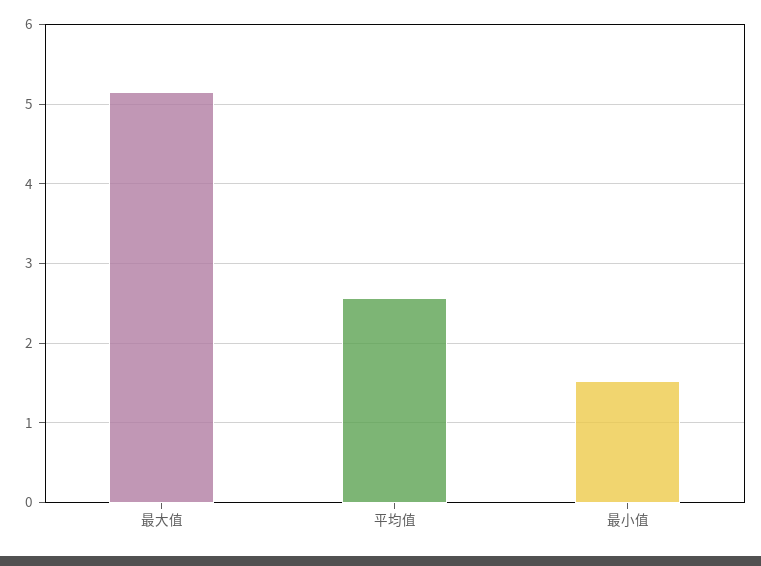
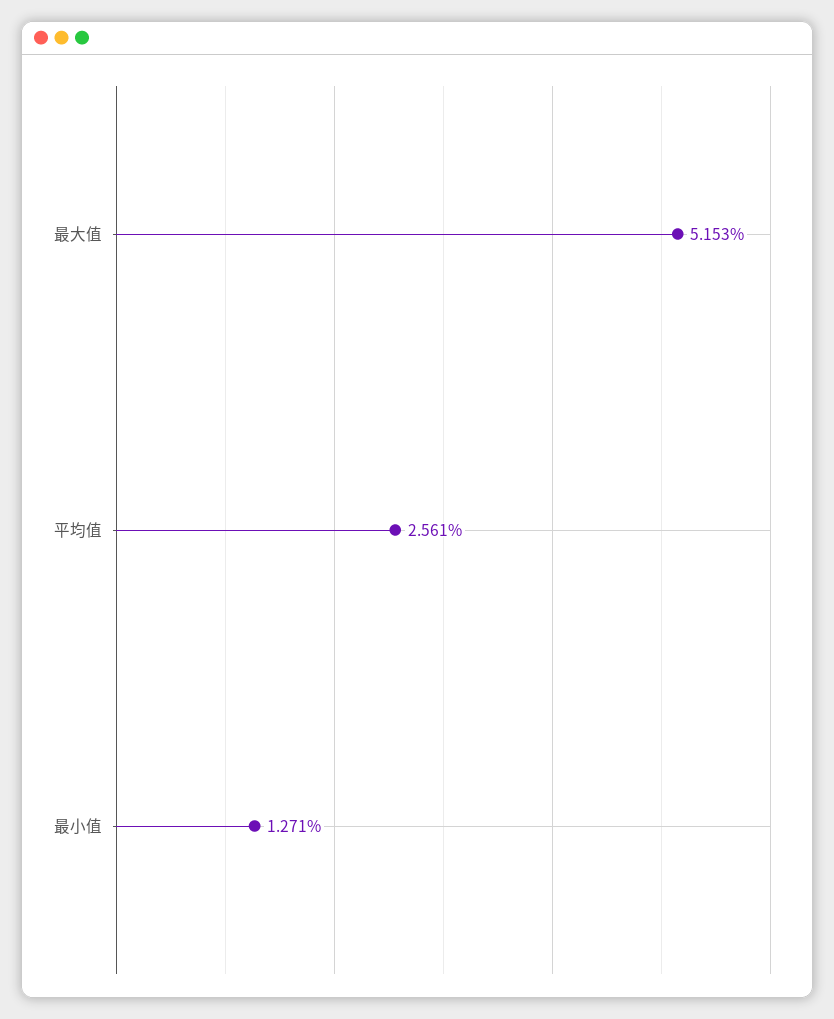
最小值: 1.5 -> 1.271

